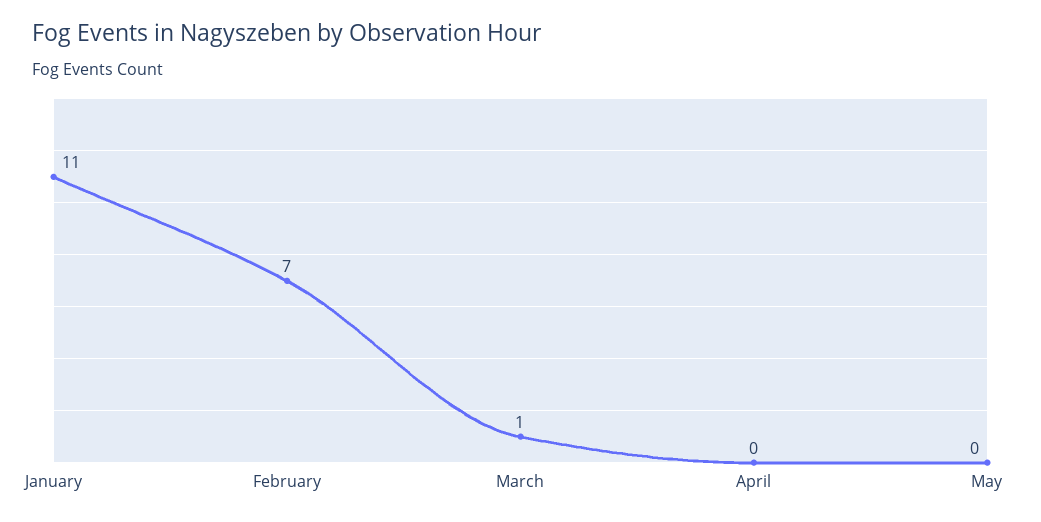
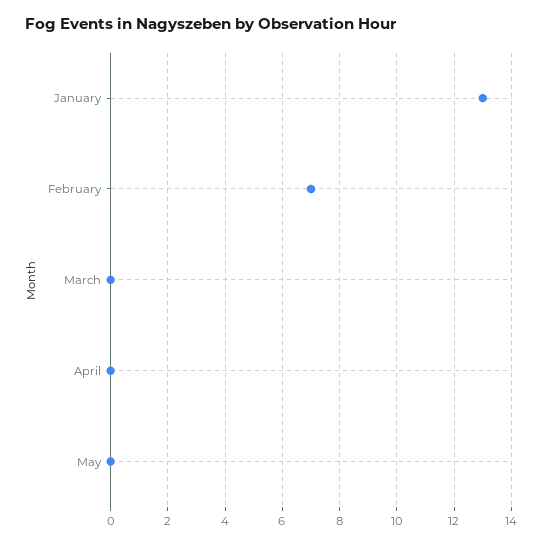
January: 11 -> 13
March: 1 -> 0

